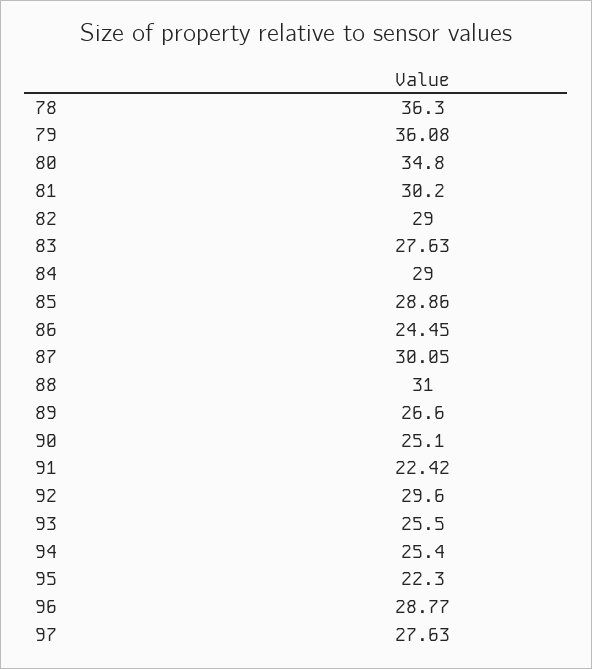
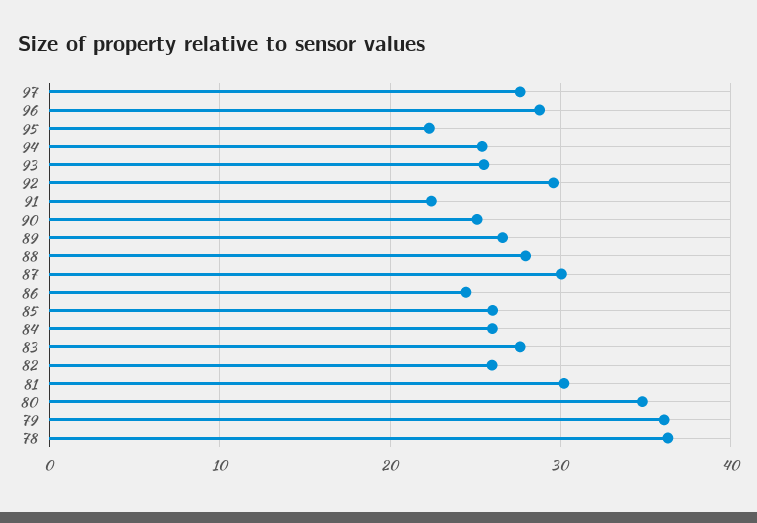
82: 29 -> 26
84: 29 -> 26
85: 28.86 -> 26
88: 31 -> 28

